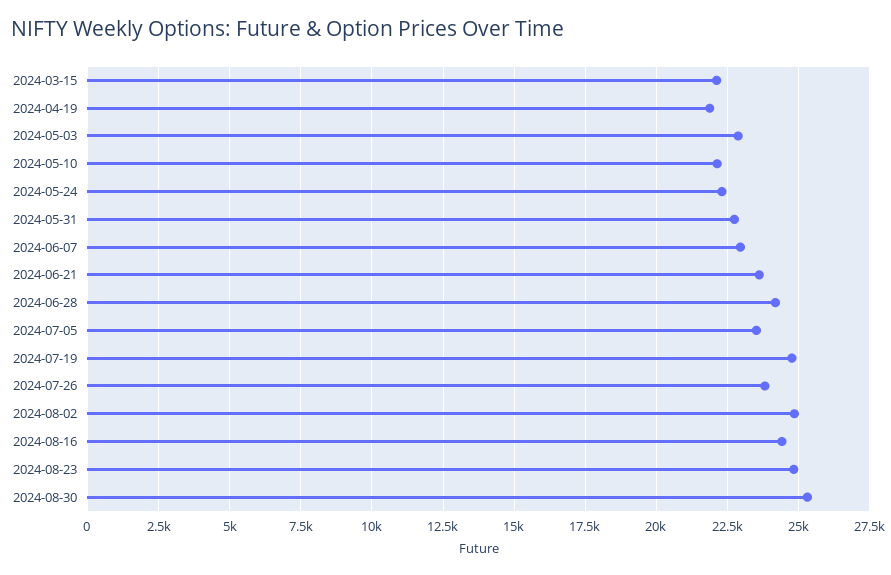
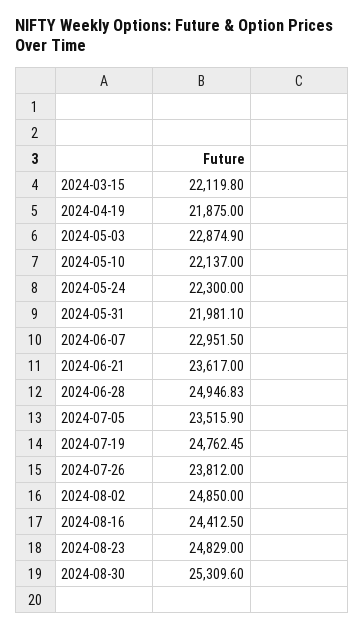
2024-05-31: 22750 -> 21981.1
2024-06-28: 24250 -> 24946.83

